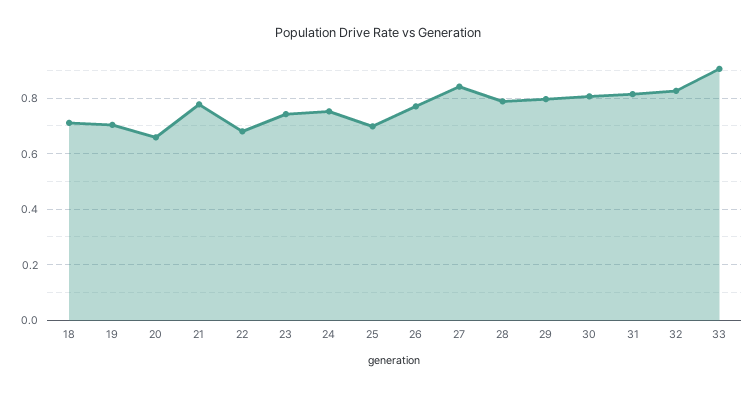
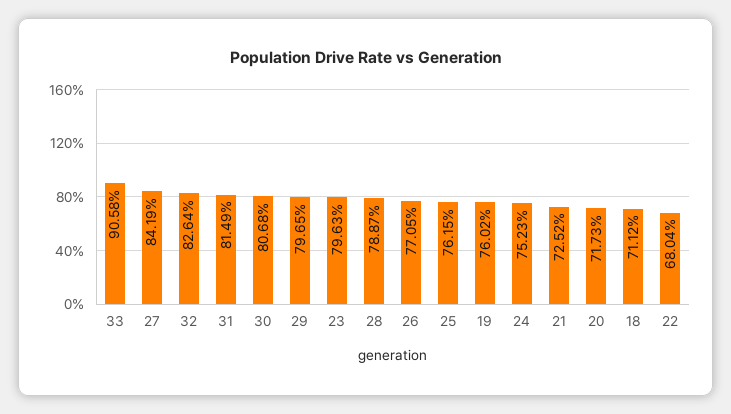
19: 0.7 -> 0.7602
20: 0.65 -> 0.7173
21: 0.775 -> 0.7252
23: 0.75 -> 0.7963
25: 0.7 -> 0.7615

